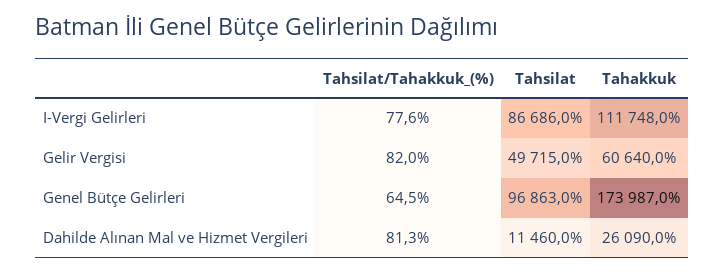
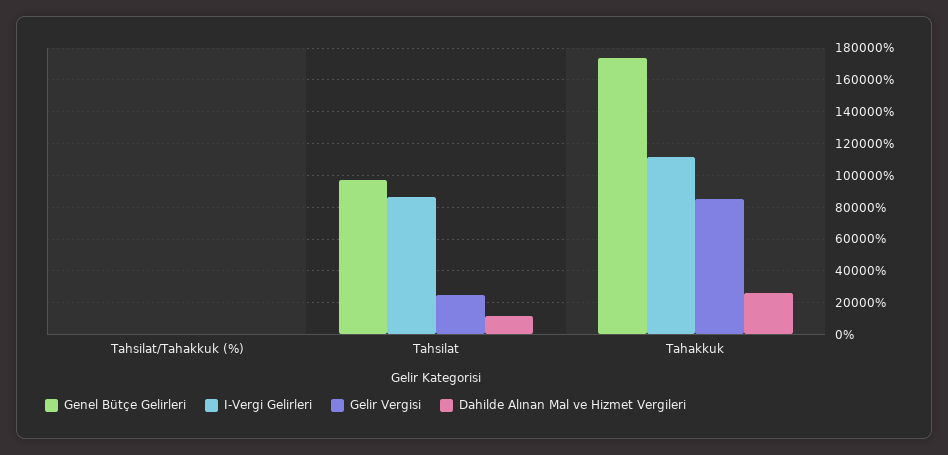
Gelir Vergisi, Tahsilat: 49715 -> 25000
Gelir Vergisi, Tahakkuk: 60640 -> 85000

